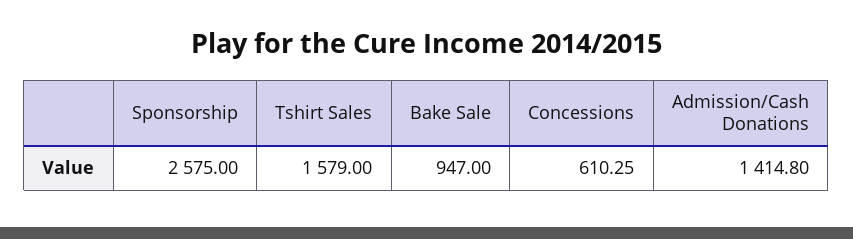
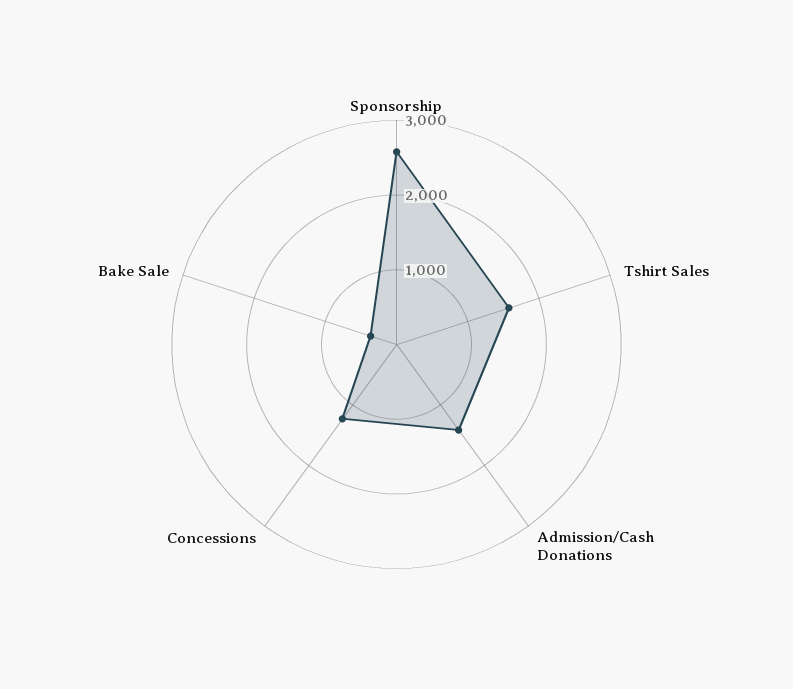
Bake Sale: 947 -> 400
Concessions: 610.25 -> 1200

